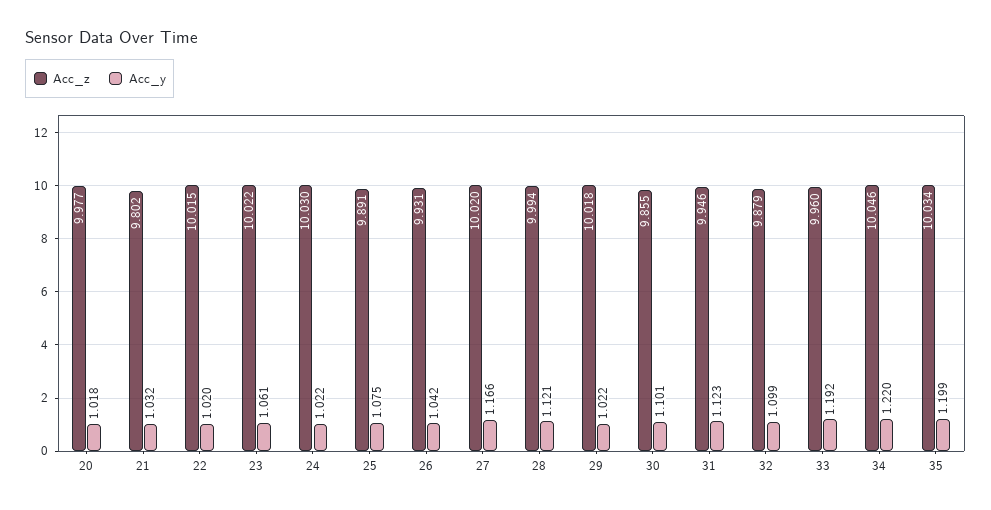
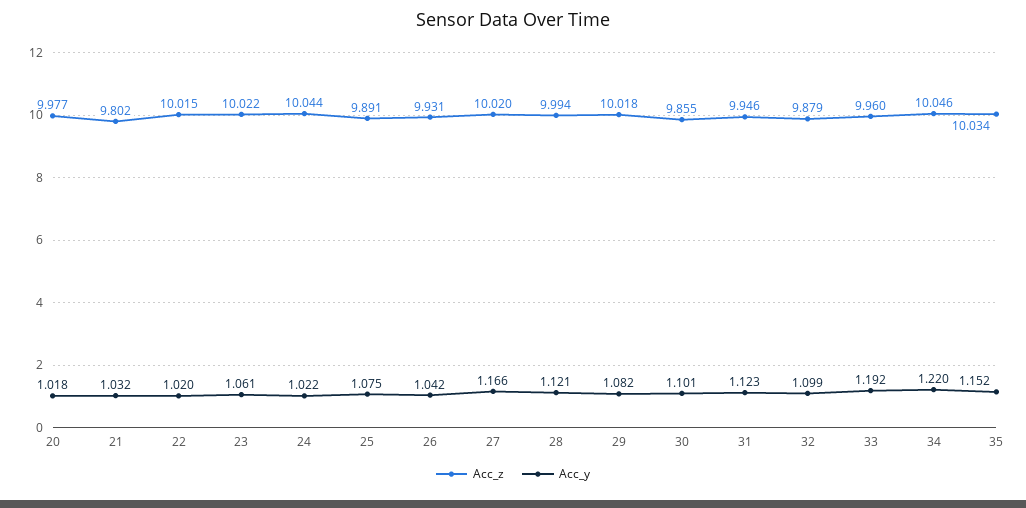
Acc_z, 24: 10.03 -> 10.044
Acc_y, 29: 1.022 -> 1.082
Acc_y, 35: 1.199 -> 1.152

